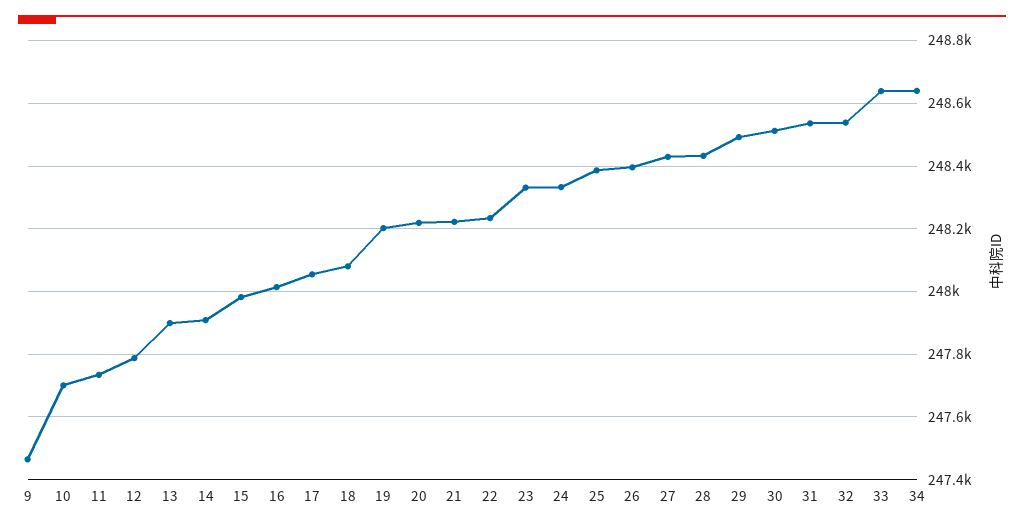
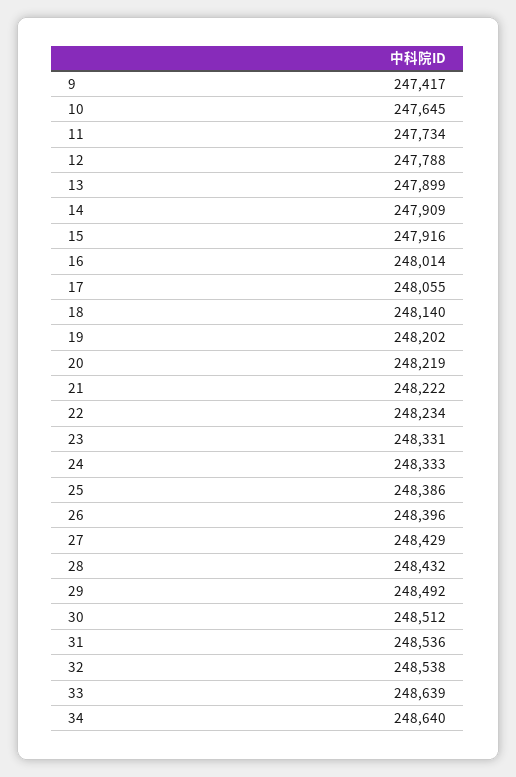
9: 247460 -> 247417
10: 247700 -> 247645
15: 247980 -> 247916
18: 248080 -> 248140

